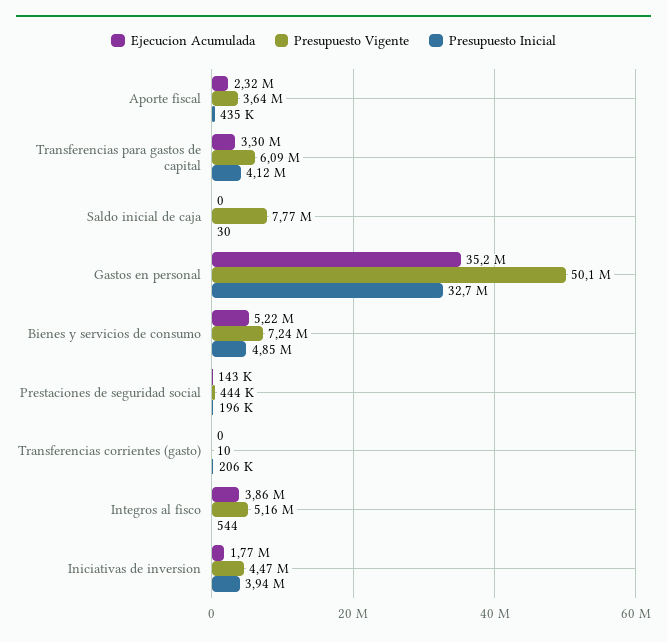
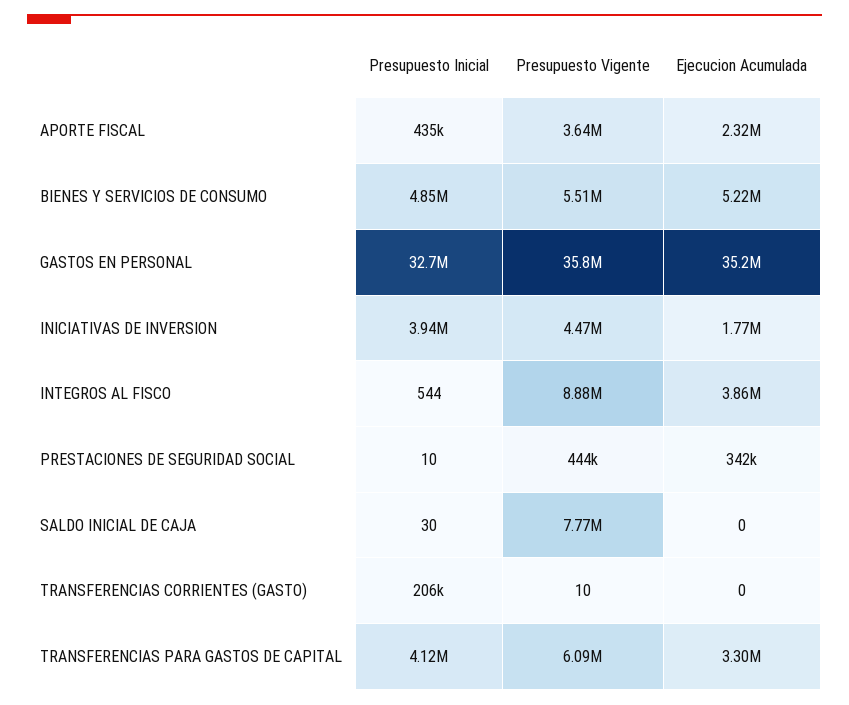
Presupuesto Vigente, Gastos en personal: 50100000 -> 35800000
Presupuesto Vigente, Bienes y servicios de consumo: 7240000 -> 5510000
Ejecucion Acumulada, Prestaciones de seguridad social: 143000 -> 342000
Presupuesto Inicial, Prestaciones de seguridad social: 196000 -> 10
Presupuesto Vigente, Integros al fisco: 5160000 -> 8880000

